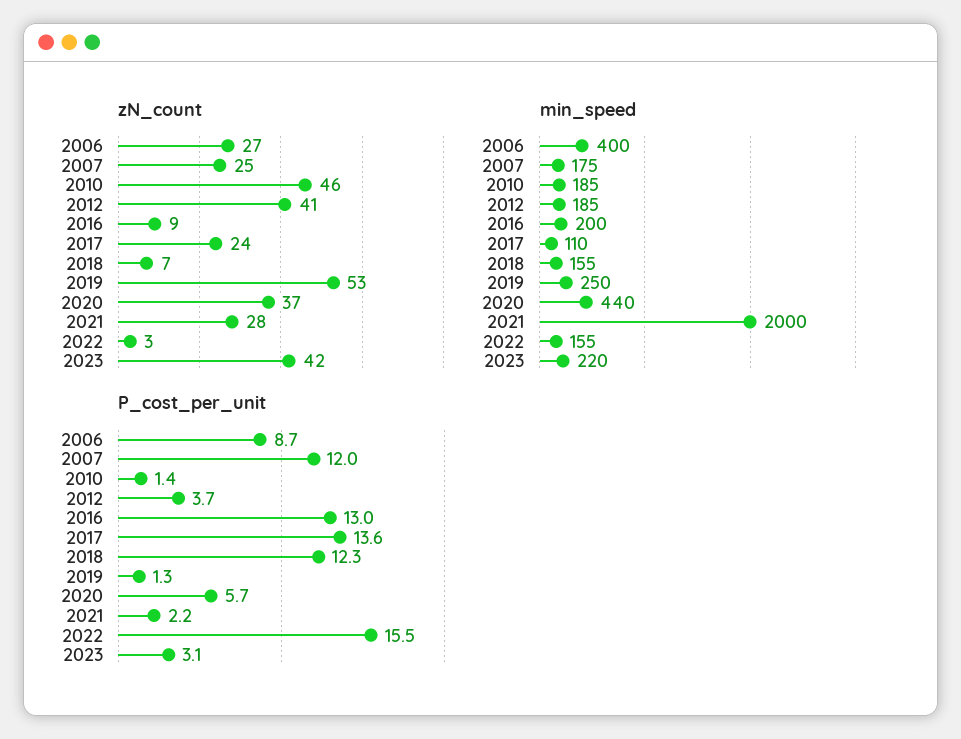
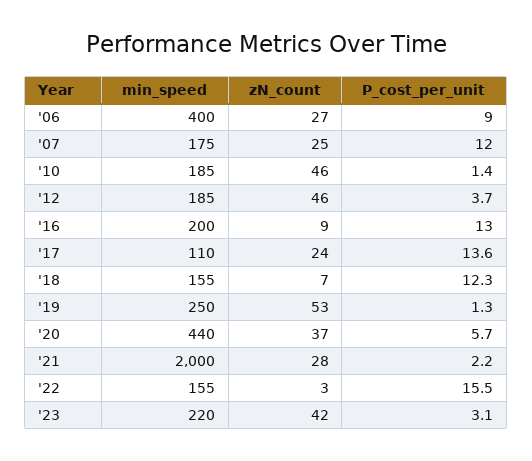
zN_count, 2012: 41 -> 46
P_cost_per_unit, 2006: 8.7 -> 9

